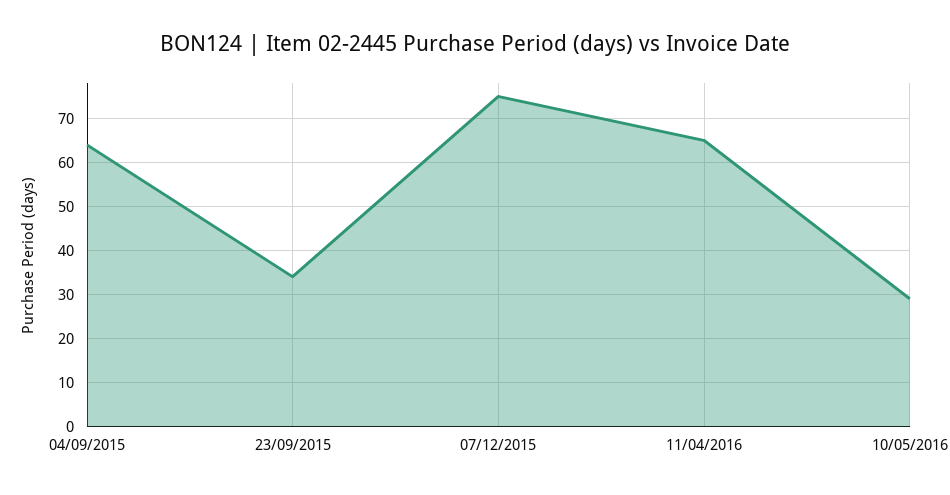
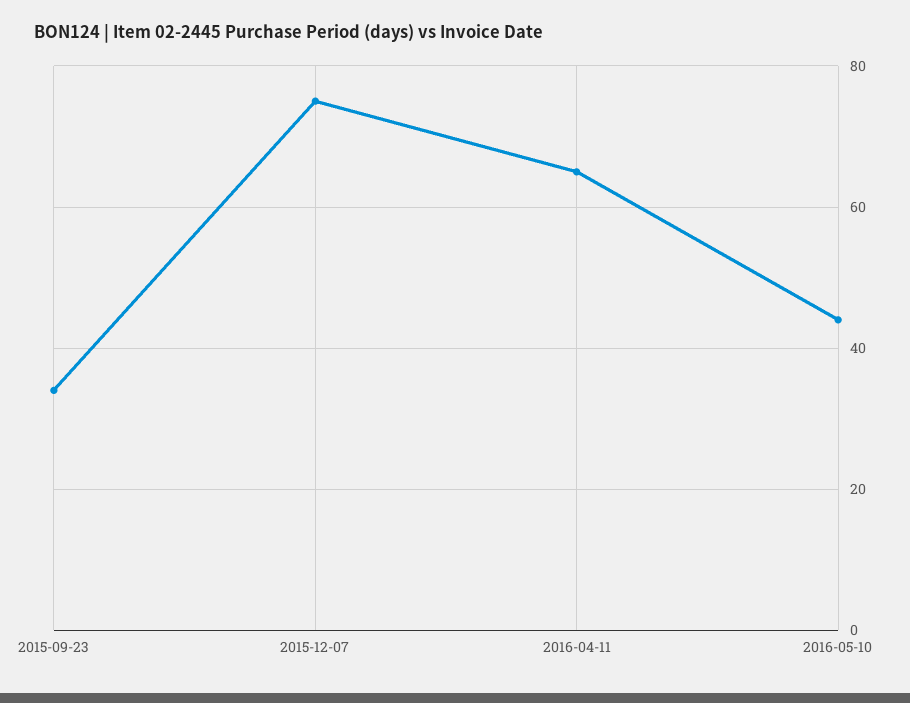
04/09/2015: 65 -> none
10/05/2016: 30 -> 45

